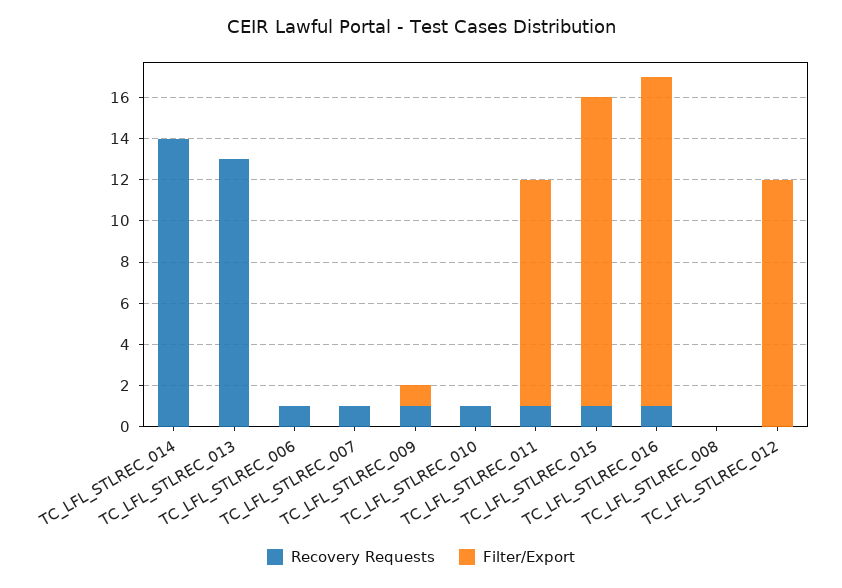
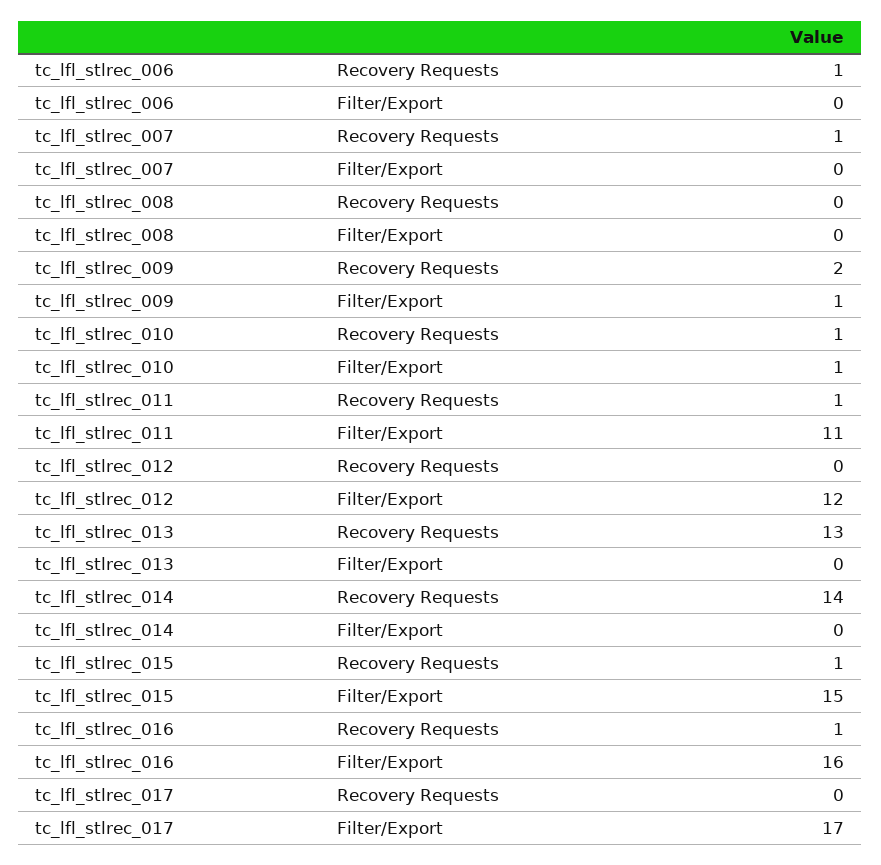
Recovery Requests, TC_LFL_STLREC_009: 1 -> 2
Filter/Export, TC_LFL_STLREC_010: 0 -> 1
Recovery Requests, tc_lfl_stlrec_017: none -> 0
Filter/Export, tc_lfl_stlrec_017: none -> 17

